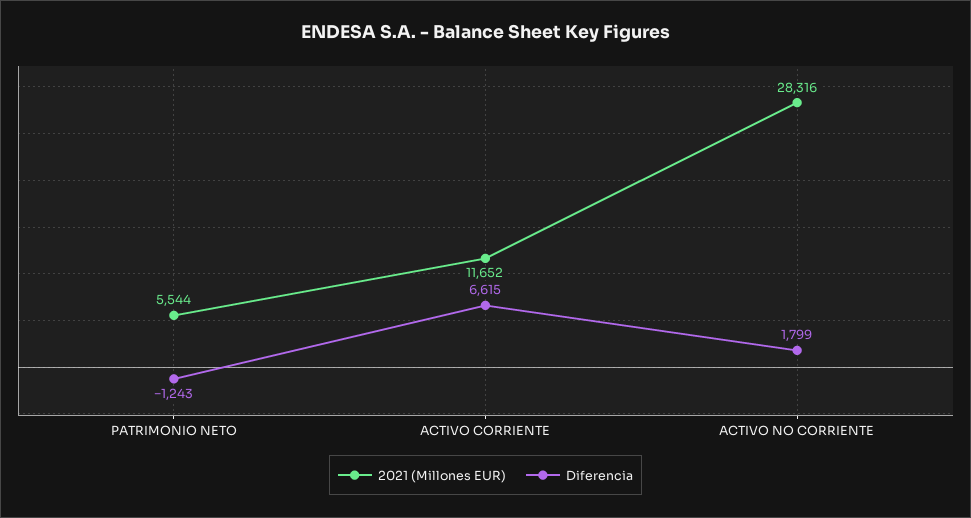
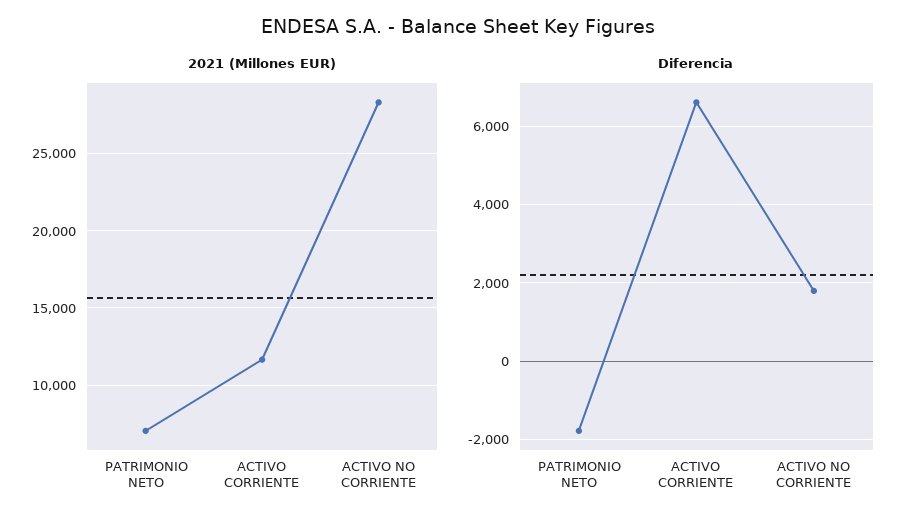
2021 (Millones EUR), PATRIMONIO NETO: 5544 -> 7000
Diferencia, PATRIMONIO NETO: -1243 -> -1800

